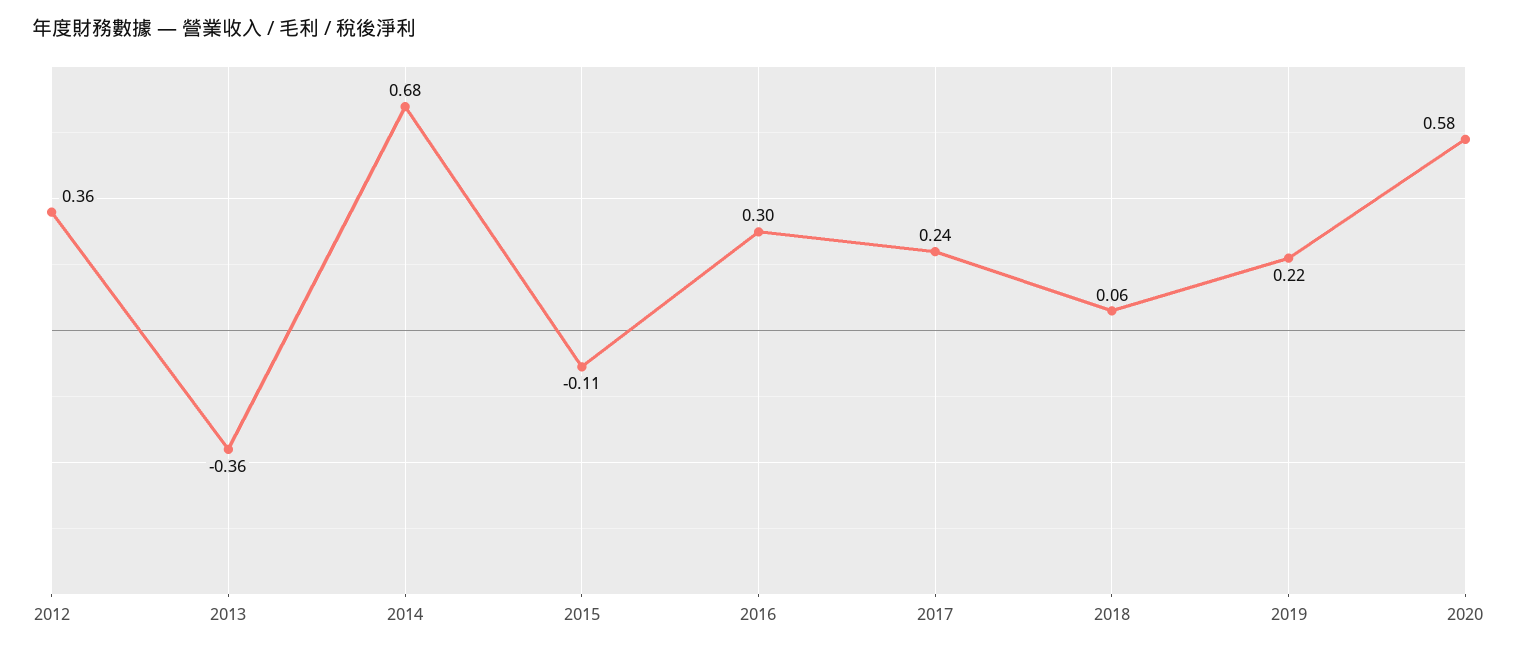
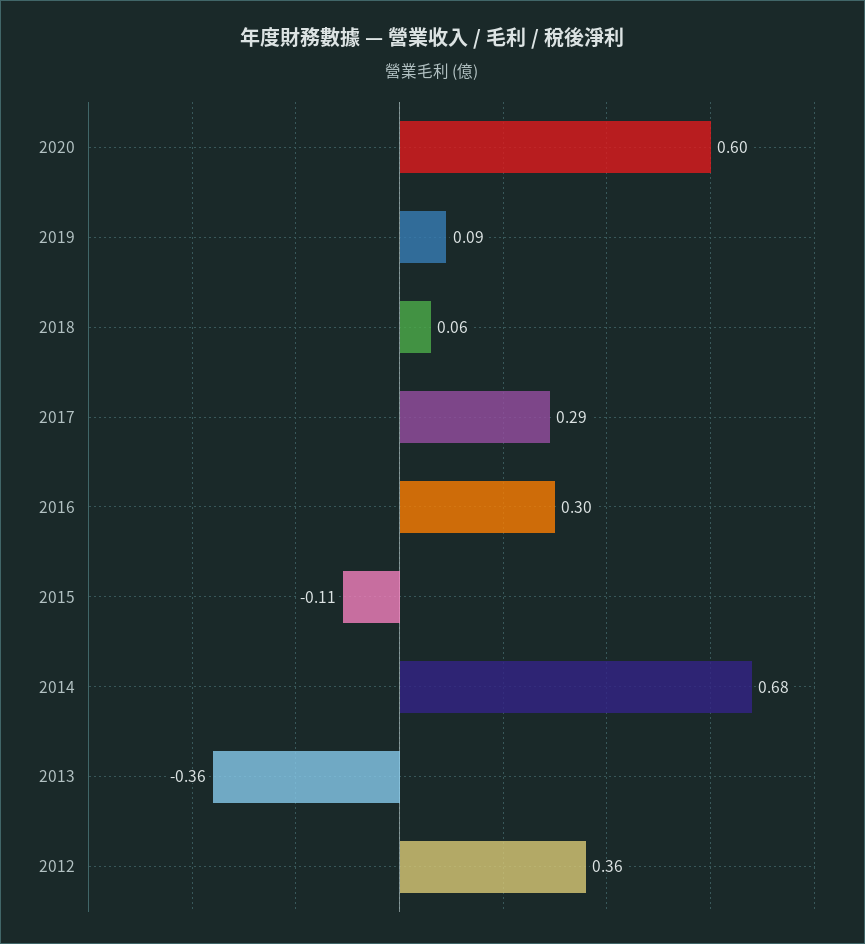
2017: 0.24 -> 0.29
2019: 0.22 -> 0.09
2020: 0.58 -> 0.6

